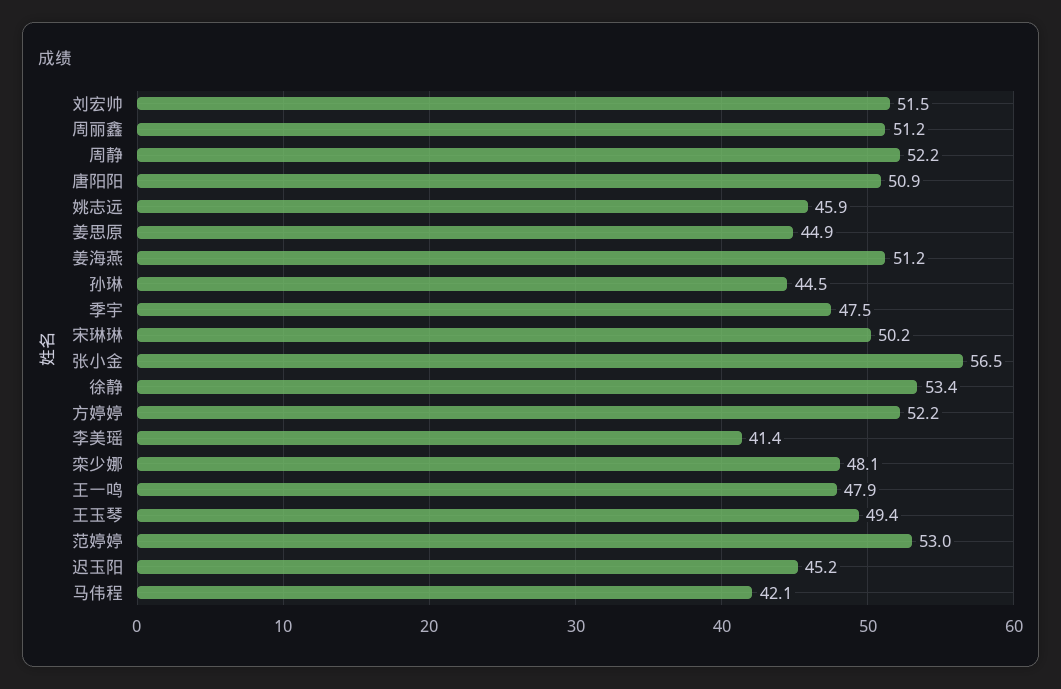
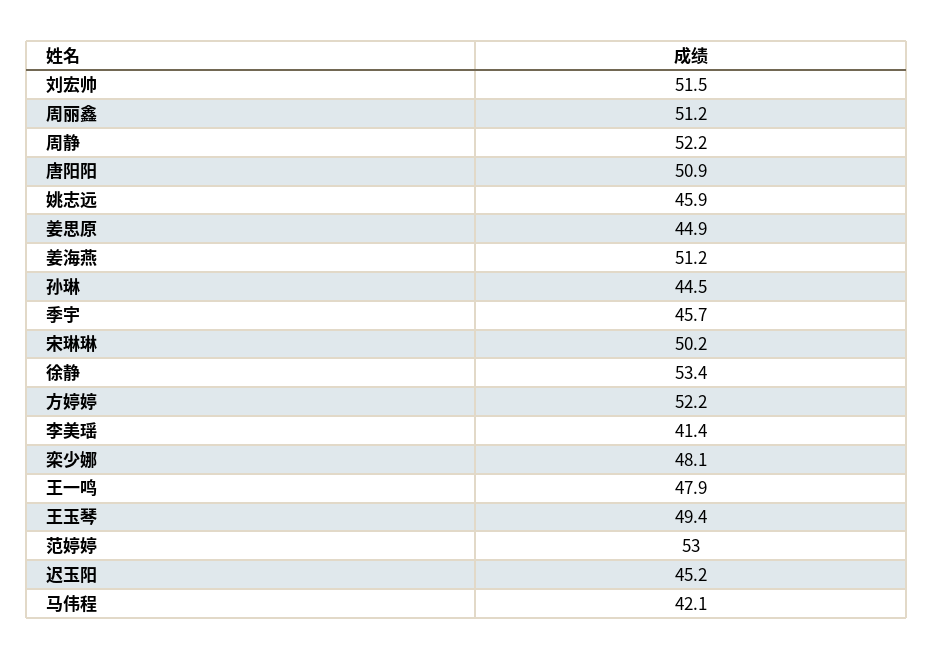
季宇: 47.5 -> 45.7
张小金: 56.5 -> none

